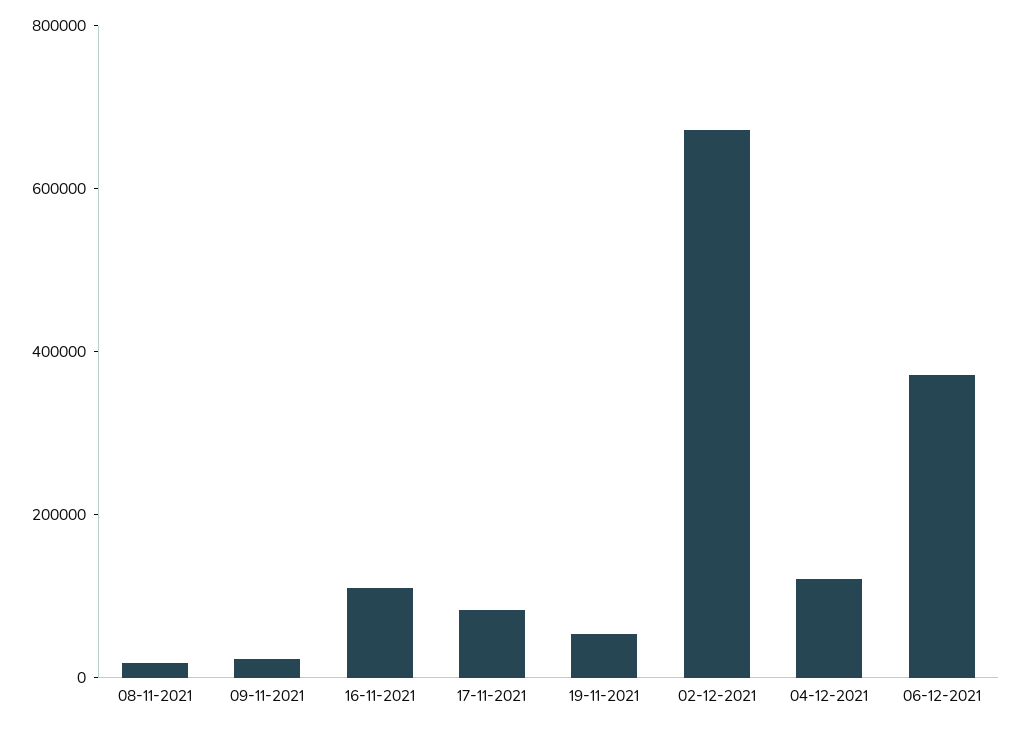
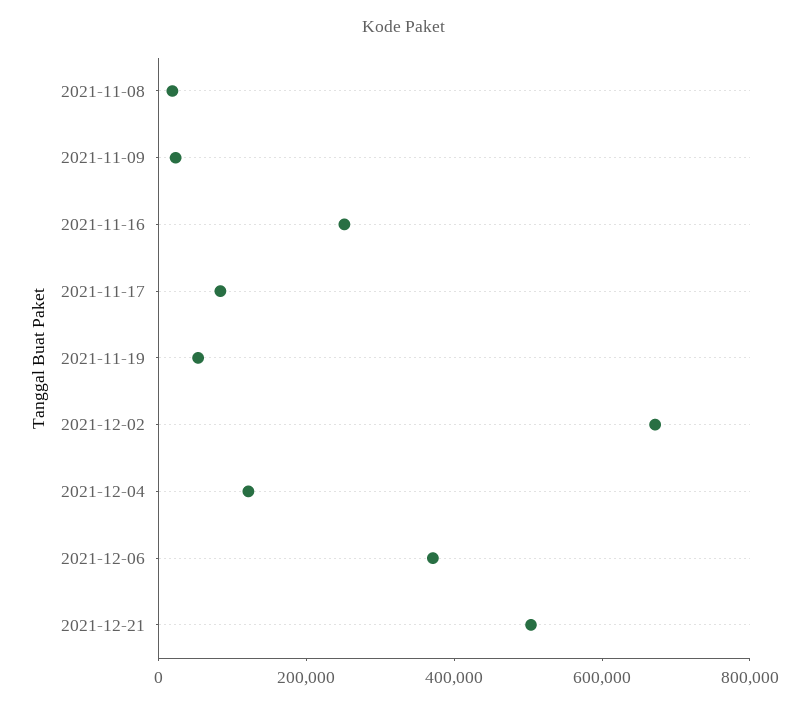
16-11-2021: 100000 -> 250000
2021-12-21: none -> 500000

